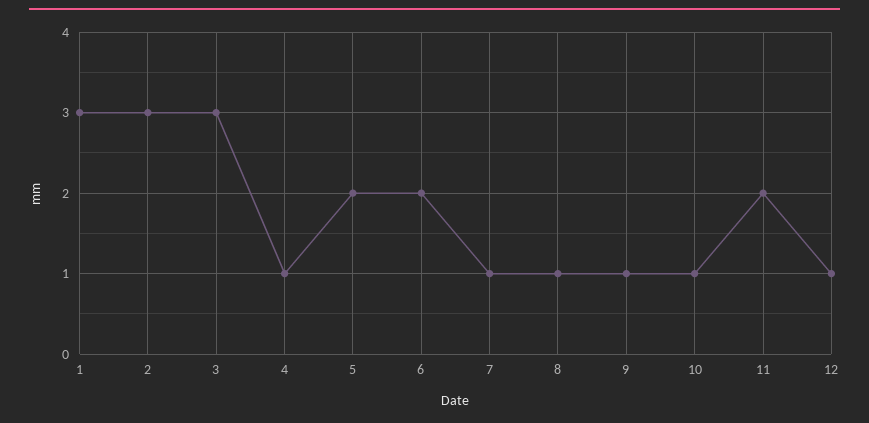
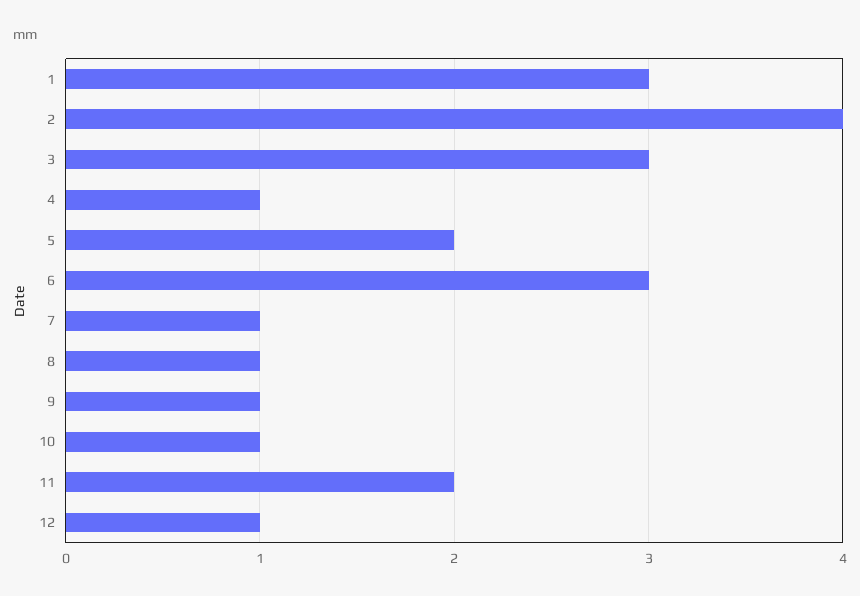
2: 3 -> 4
6: 2 -> 3

